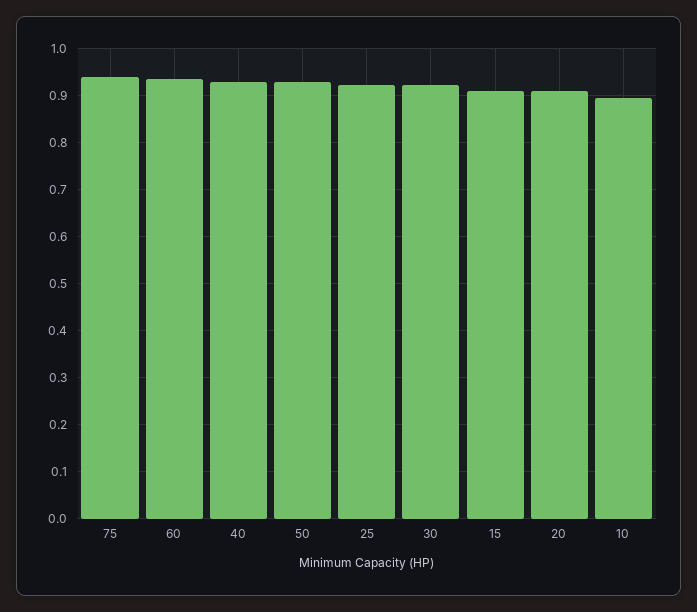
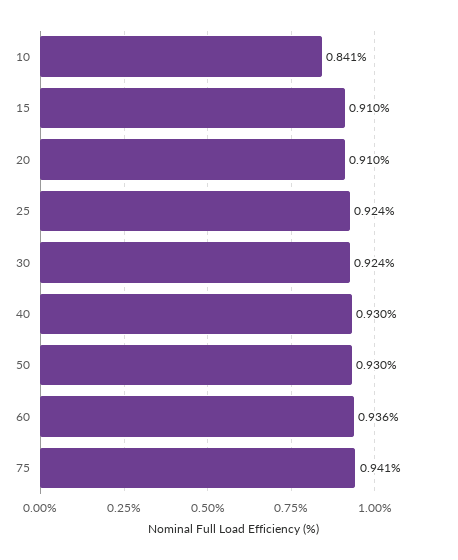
10: 0.9 -> 0.841

